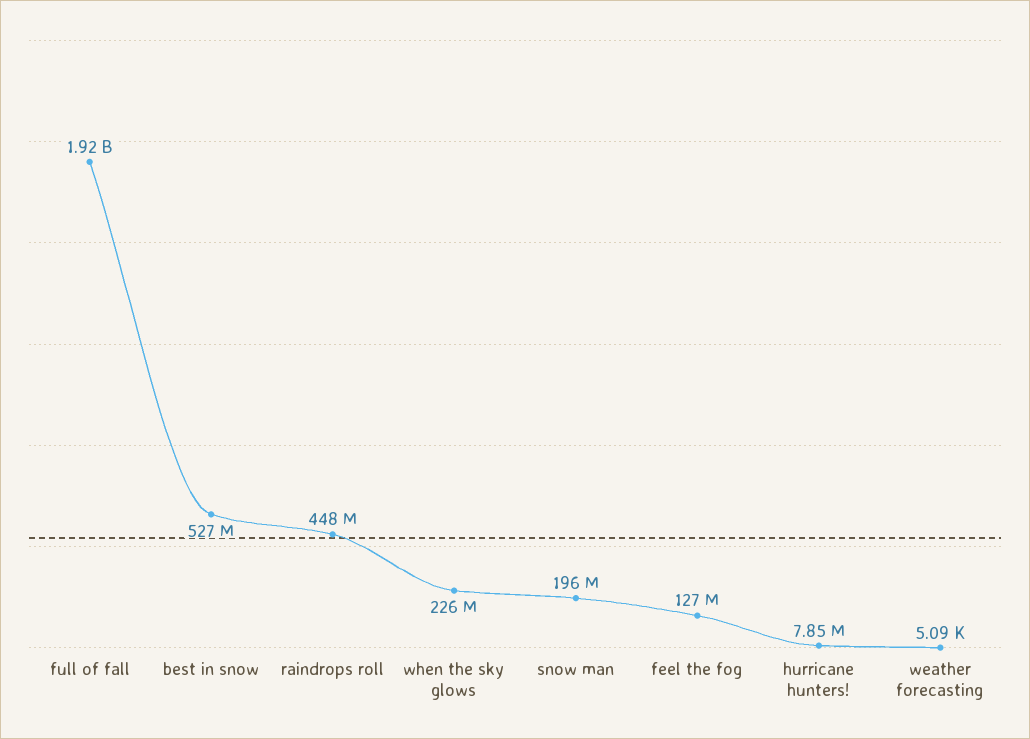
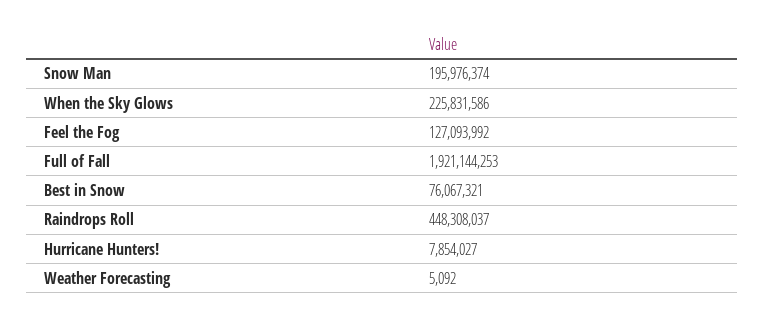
best in snow: 527000000 -> 76067321

